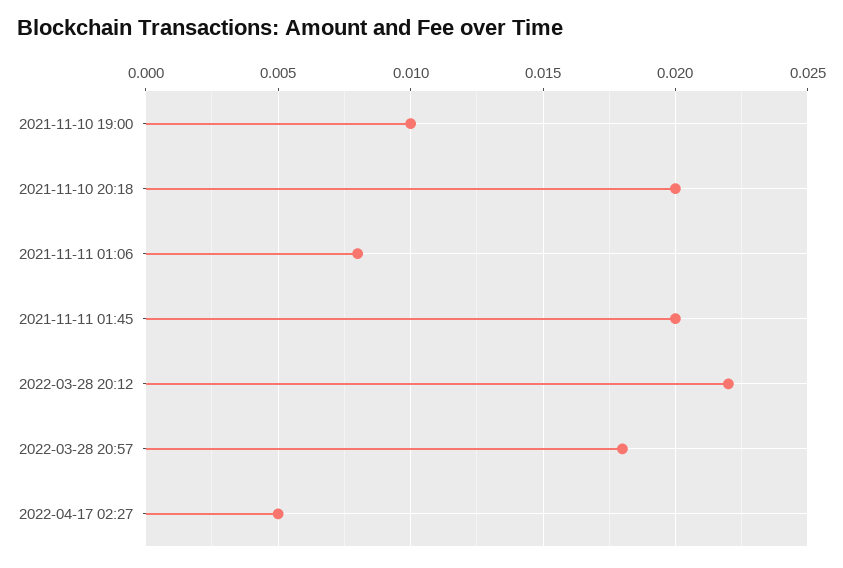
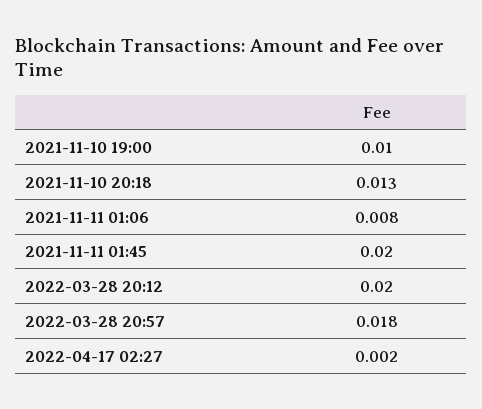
2021-11-10 20:18: 0.02 -> 0.013
2022-03-28 20:12: 0.022 -> 0.02
2022-04-17 02:27: 0.005 -> 0.002

